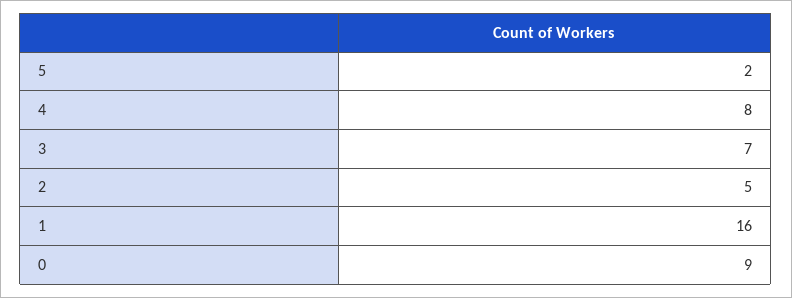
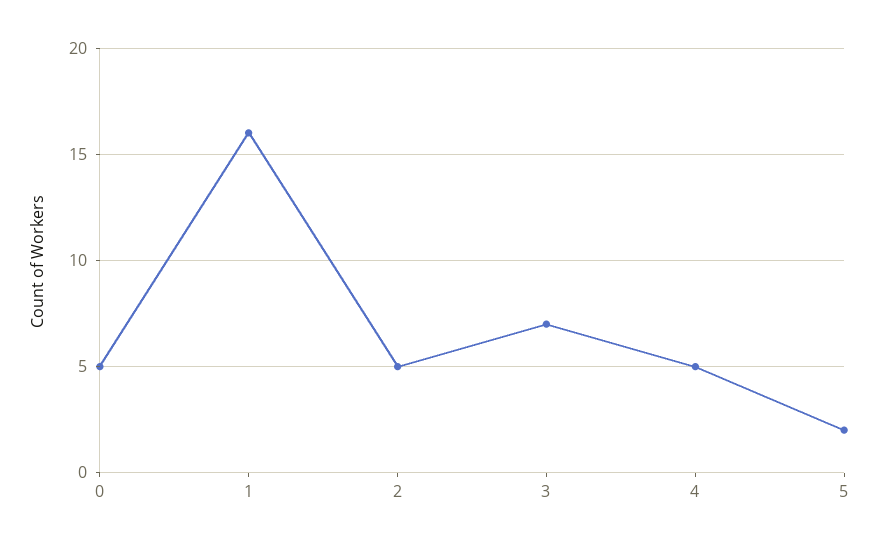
4: 8 -> 5
0: 9 -> 5

